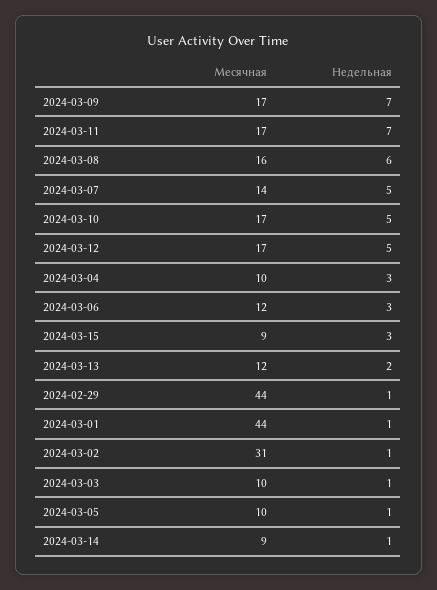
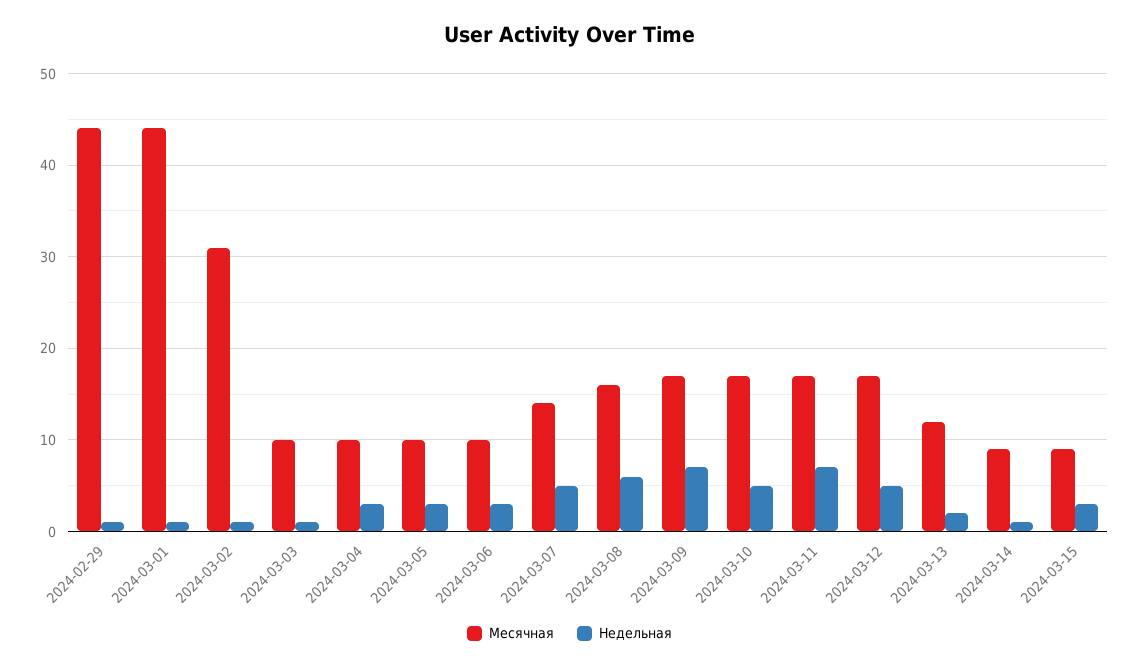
Месячная, 2024-03-06: 12 -> 10
Недельная, 2024-03-05: 1 -> 3

